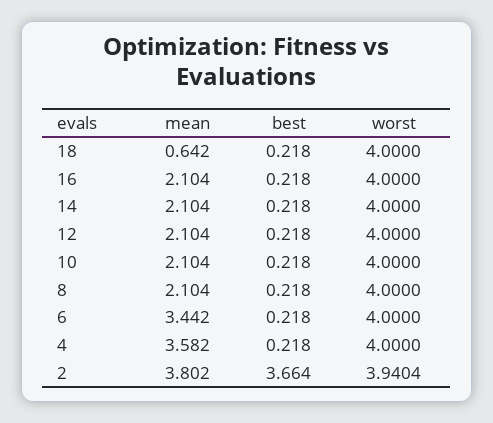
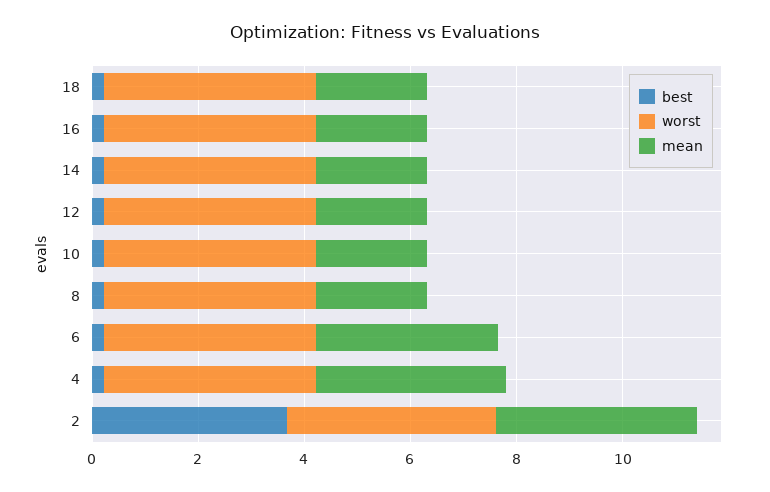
mean, 18: 0.642 -> 2

